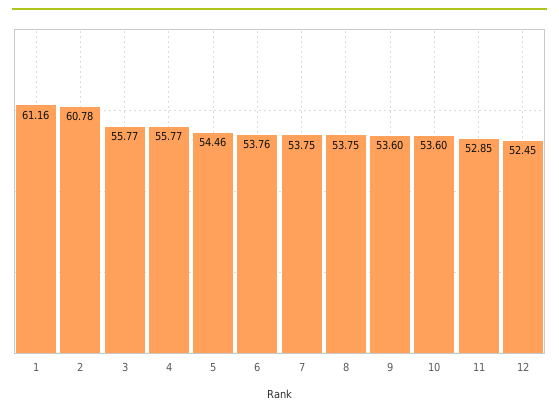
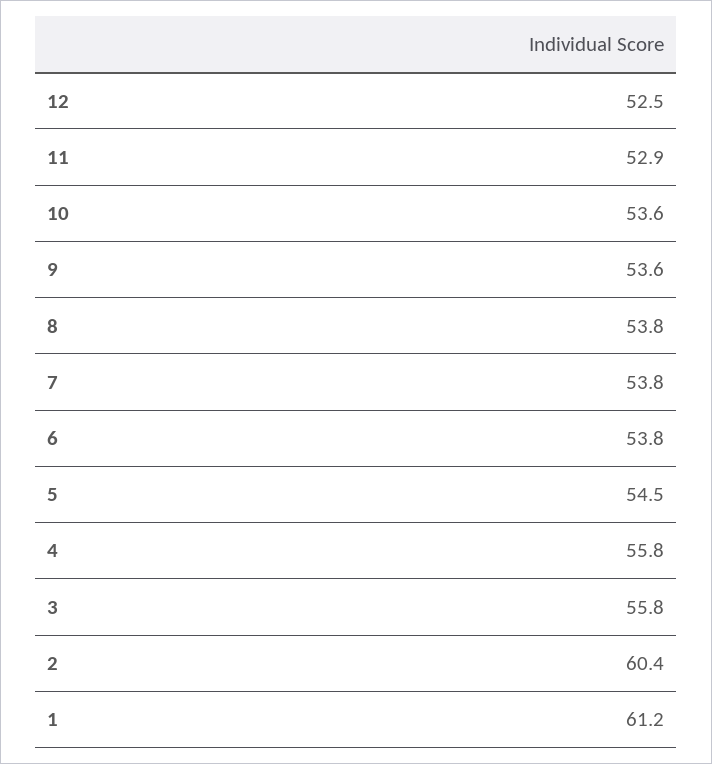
2: 60.78 -> 60.4

